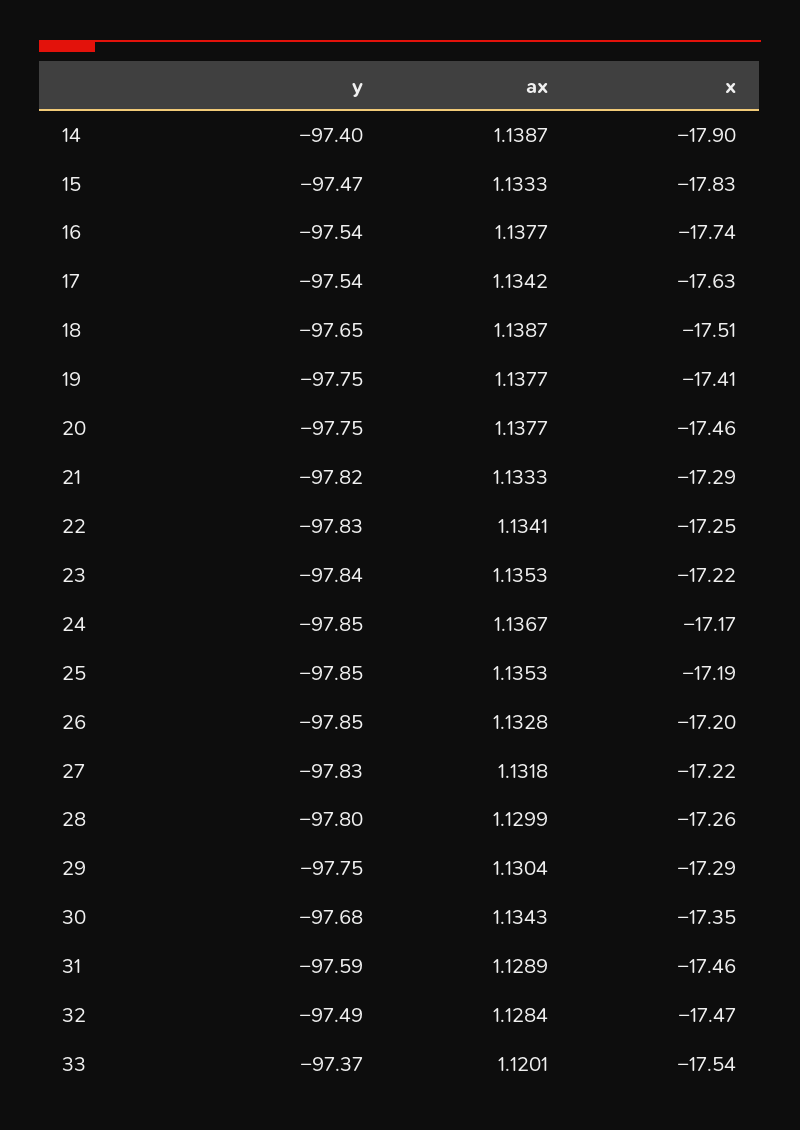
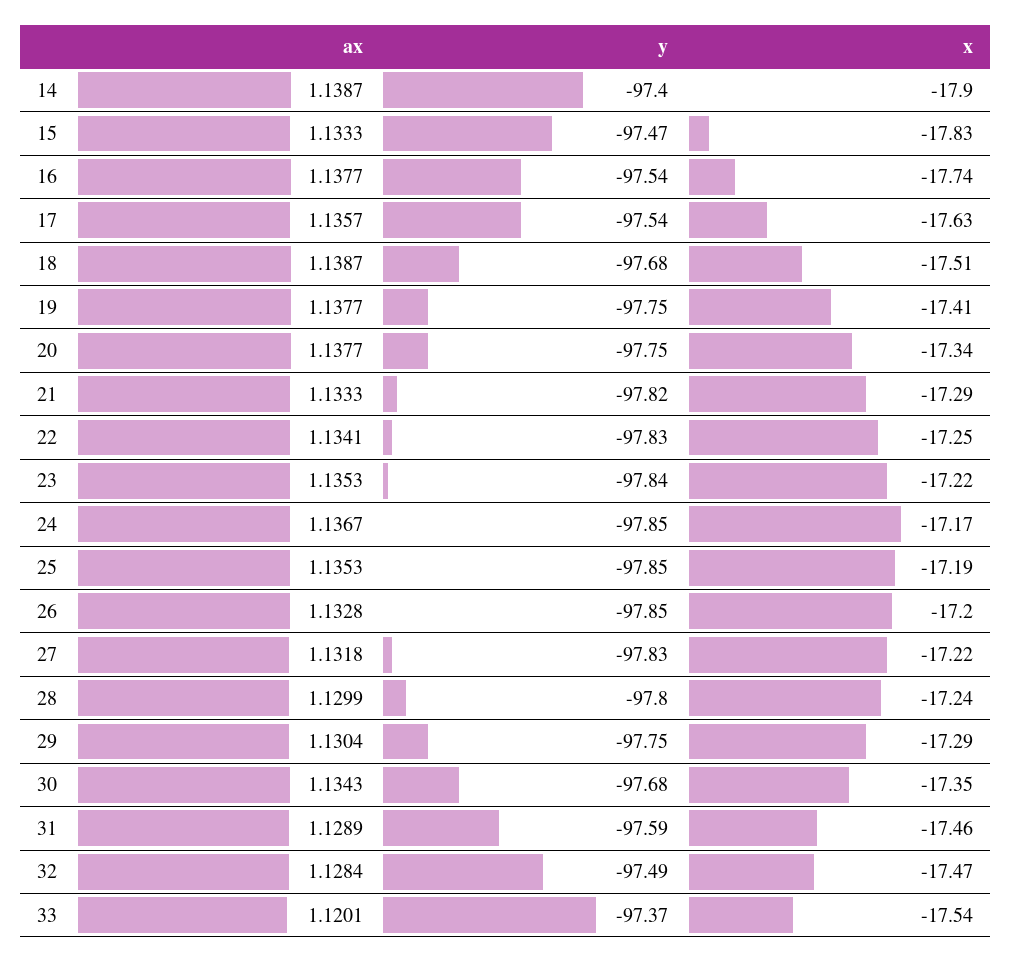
ax, 17: 1.1342 -> 1.1357
y, 18: -97.65 -> -97.68
x, 20: -17.46 -> -17.34
x, 28: -17.26 -> -17.24

